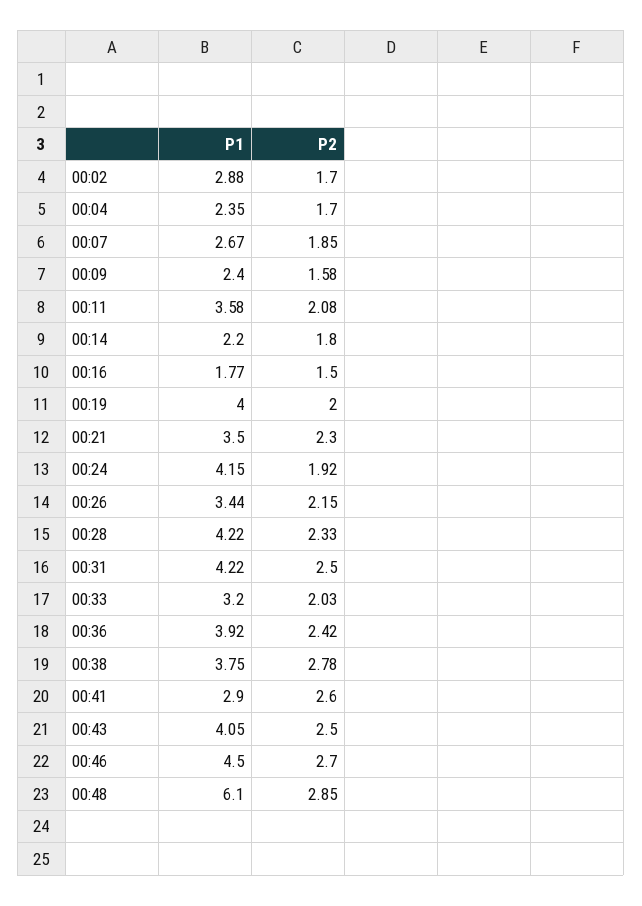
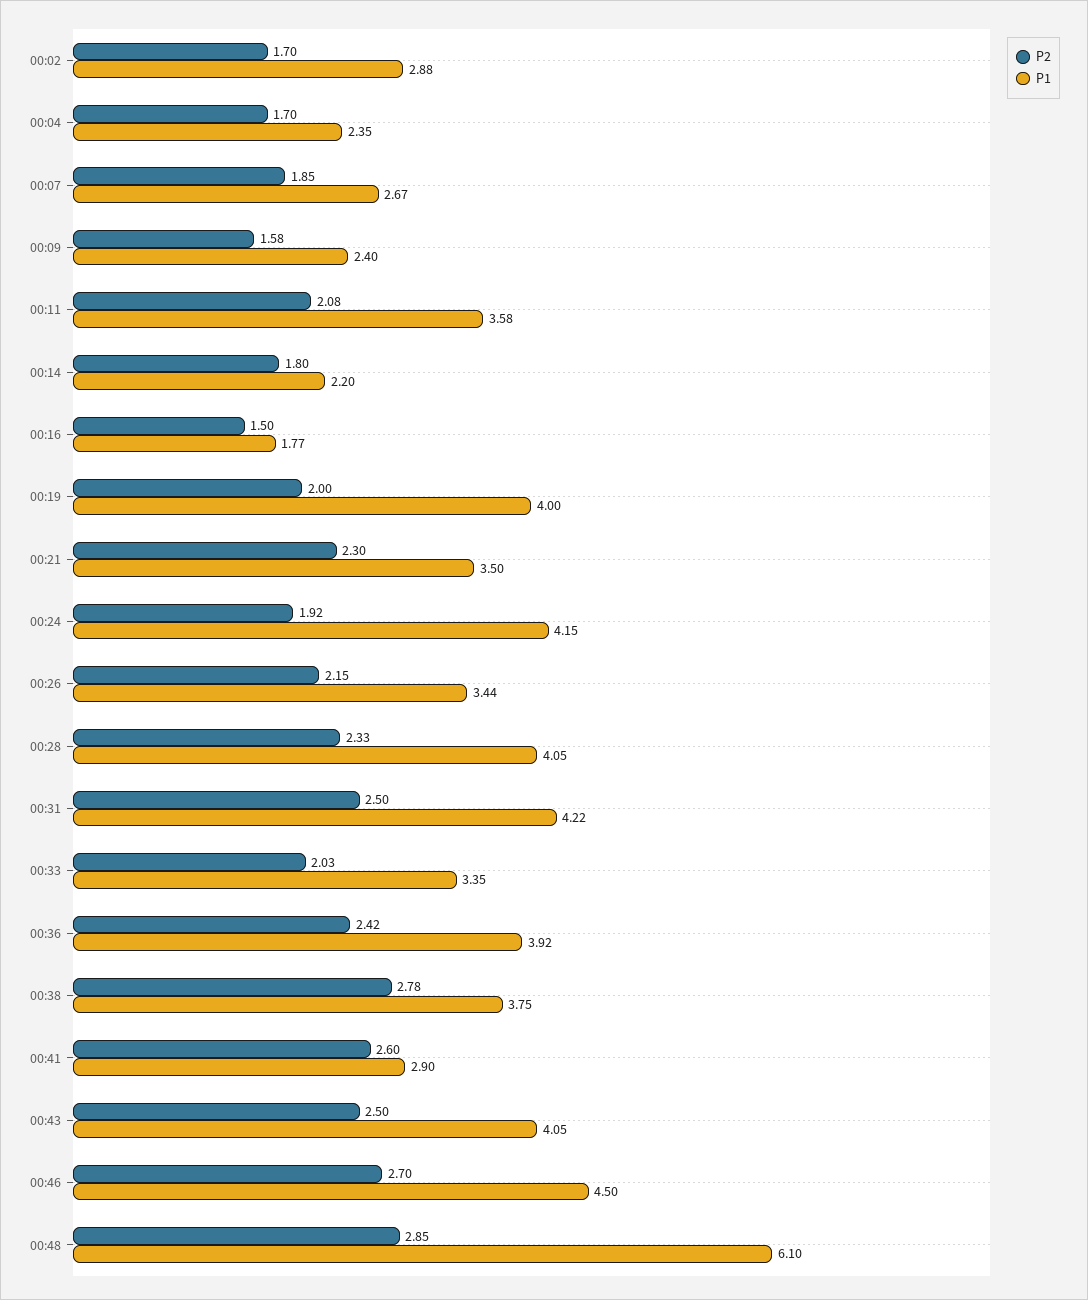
P1, 00:28: 4.22 -> 4.05
P1, 00:33: 3.2 -> 3.35

